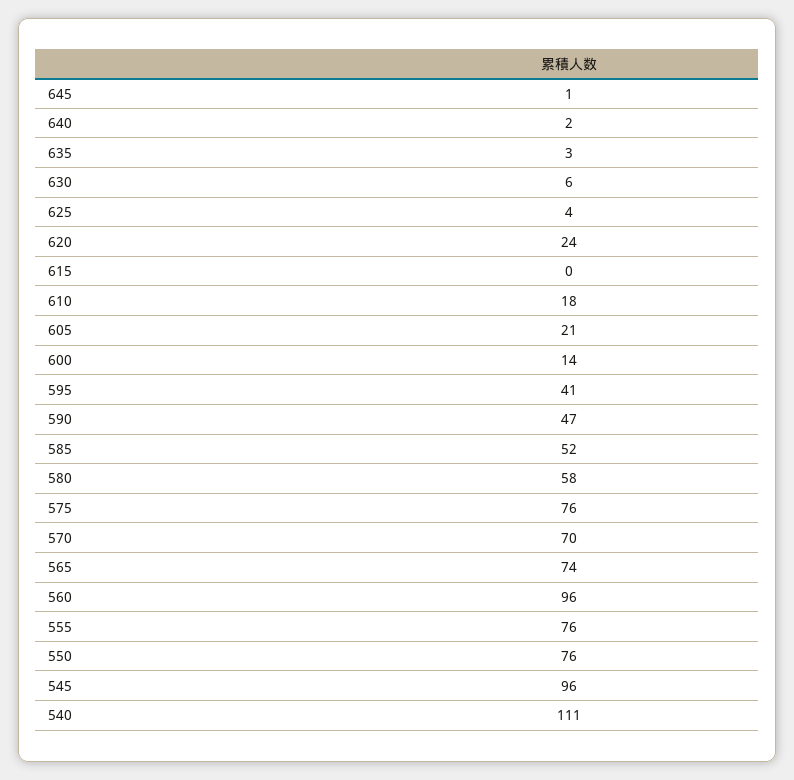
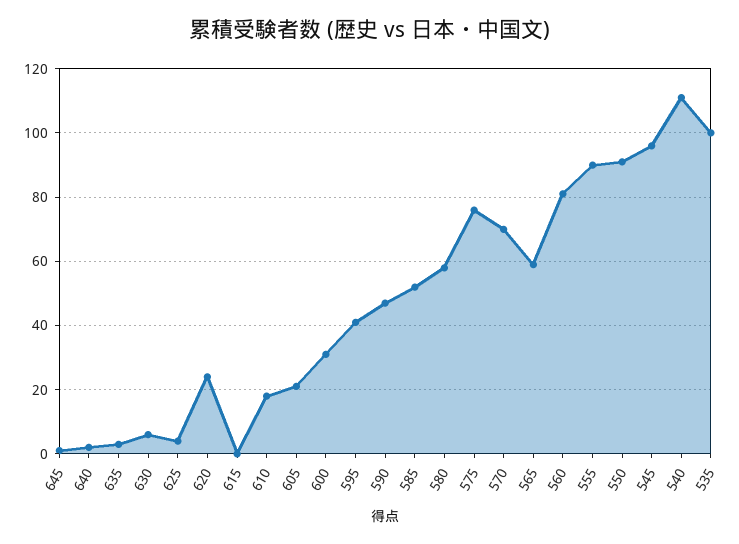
600: 14 -> 30
565: 74 -> 60
560: 96 -> 80
555: 76 -> 90
550: 76 -> 90
535: none -> 100

